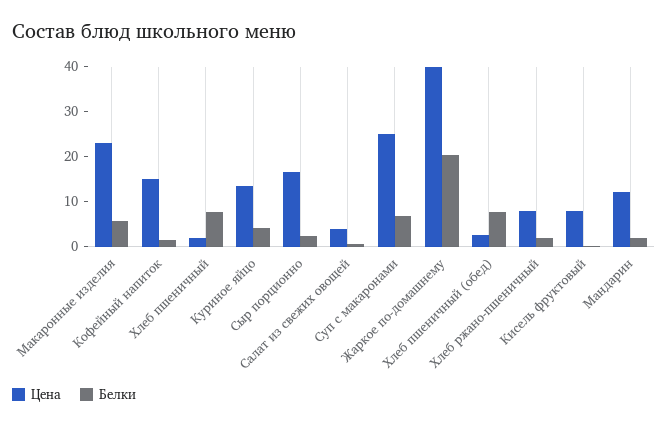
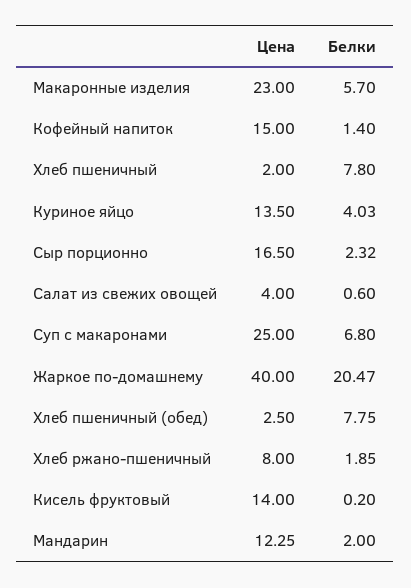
Цена, Кисель фруктовый: 8 -> 14

